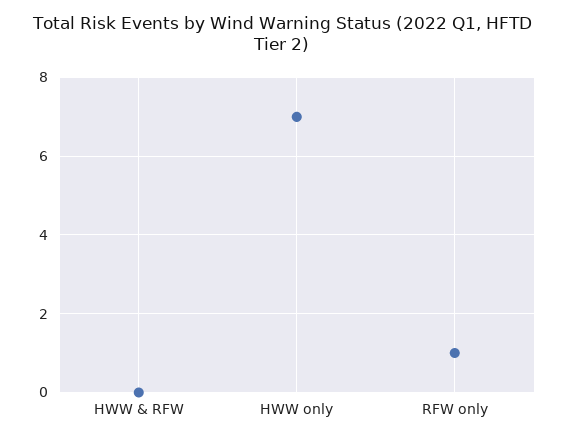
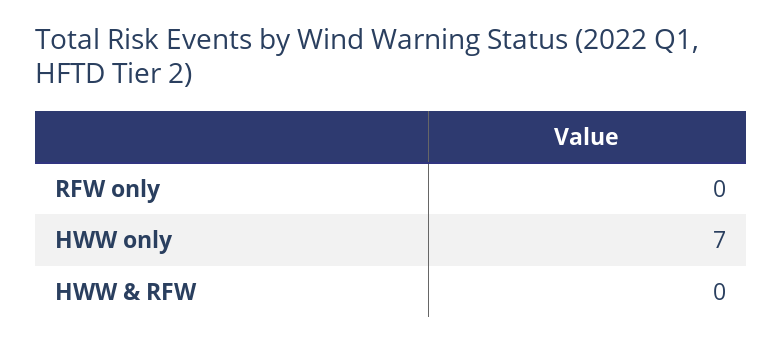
RFW only: 1 -> 0

